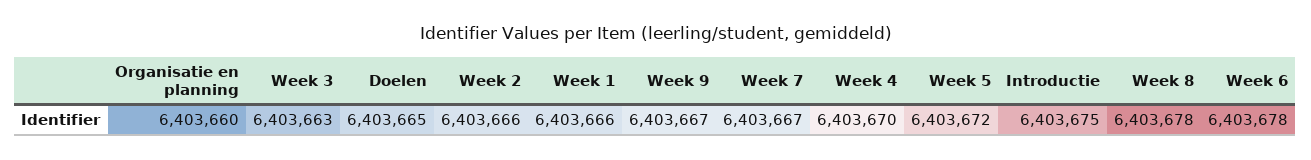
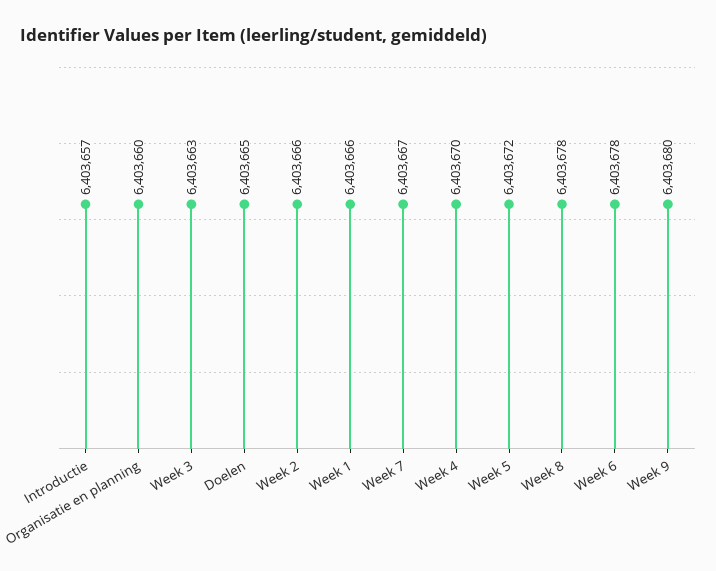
Week 9: 6403667 -> 6403680
Introductie: 6403675 -> 6403657

